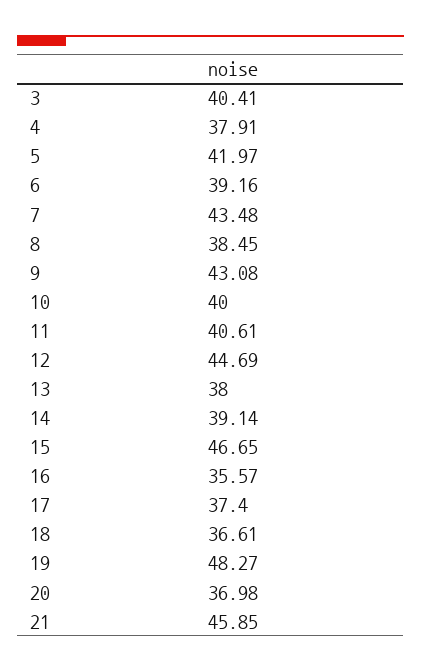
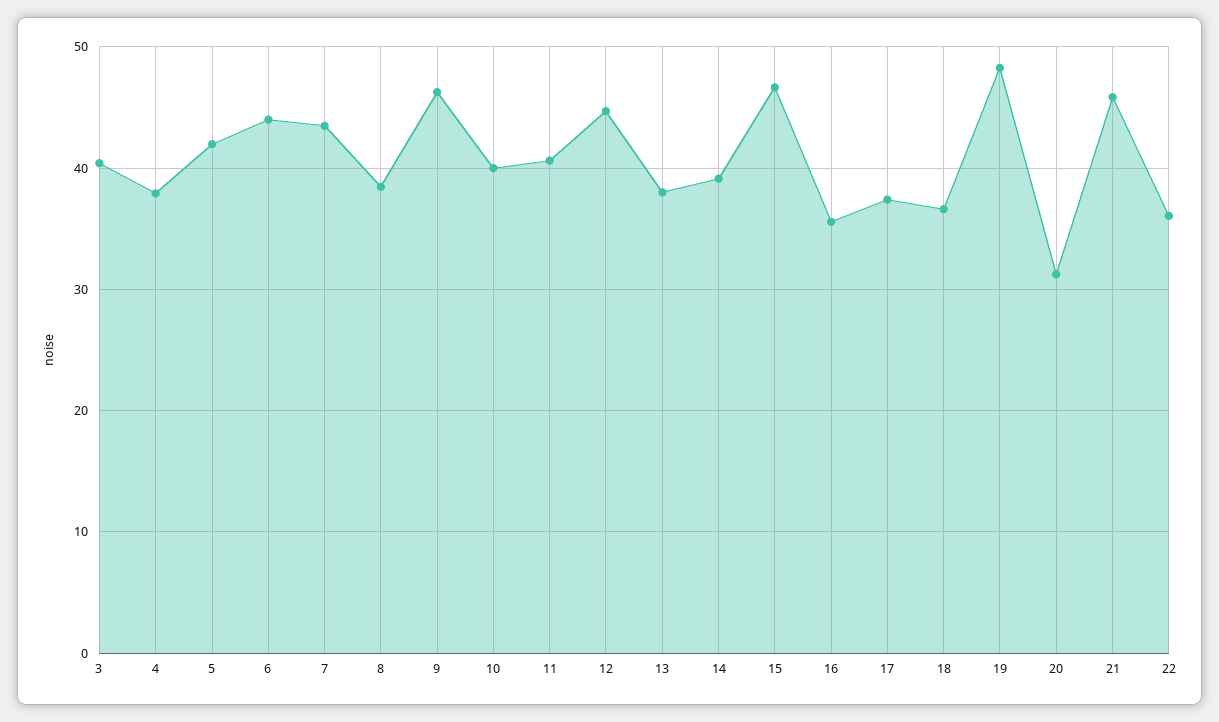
6: 39.16 -> 44
9: 43.08 -> 46
20: 36.98 -> 31
22: none -> 36

